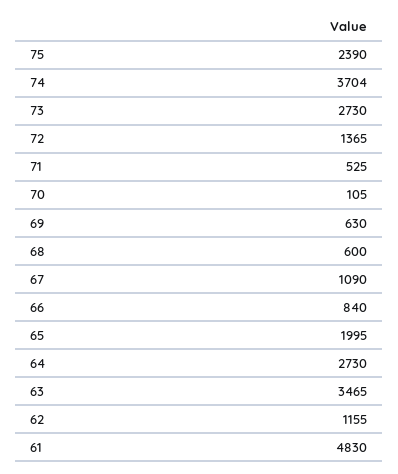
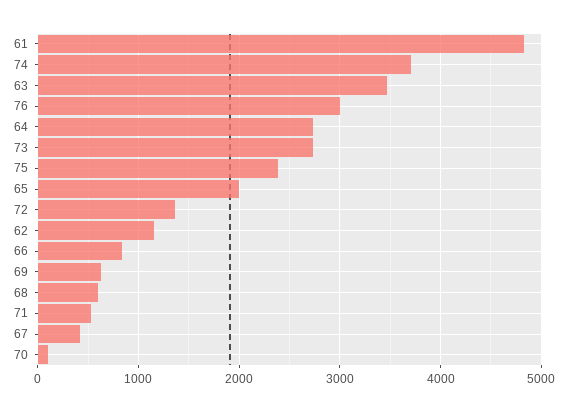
67: 1090 -> 400
76: none -> 3000

